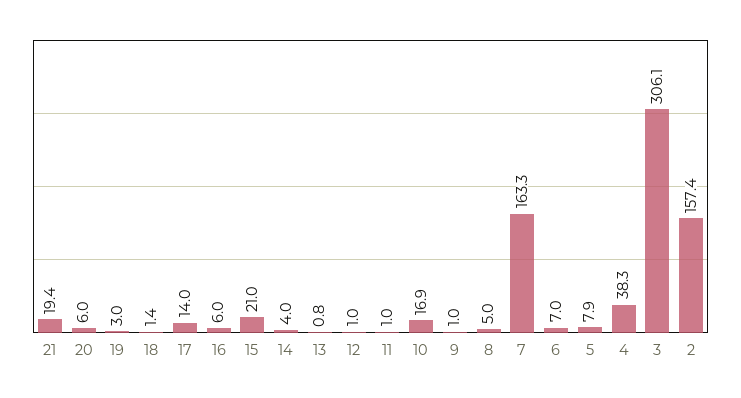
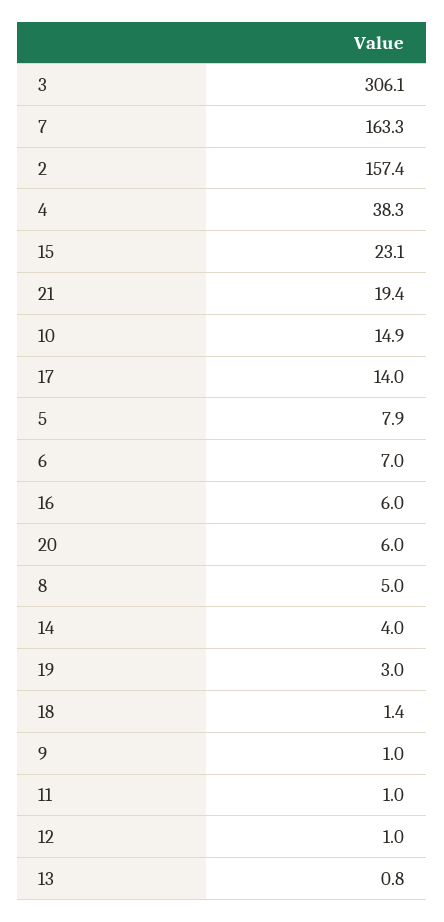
15: 21 -> 23.1
10: 16.9 -> 14.9

